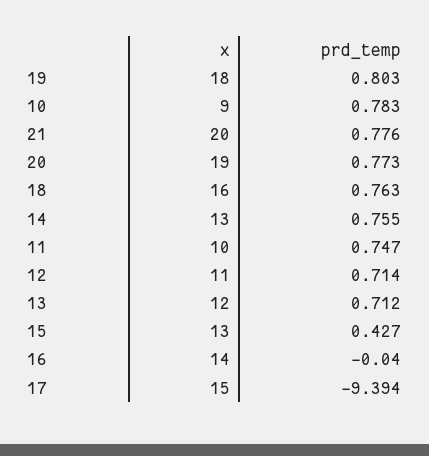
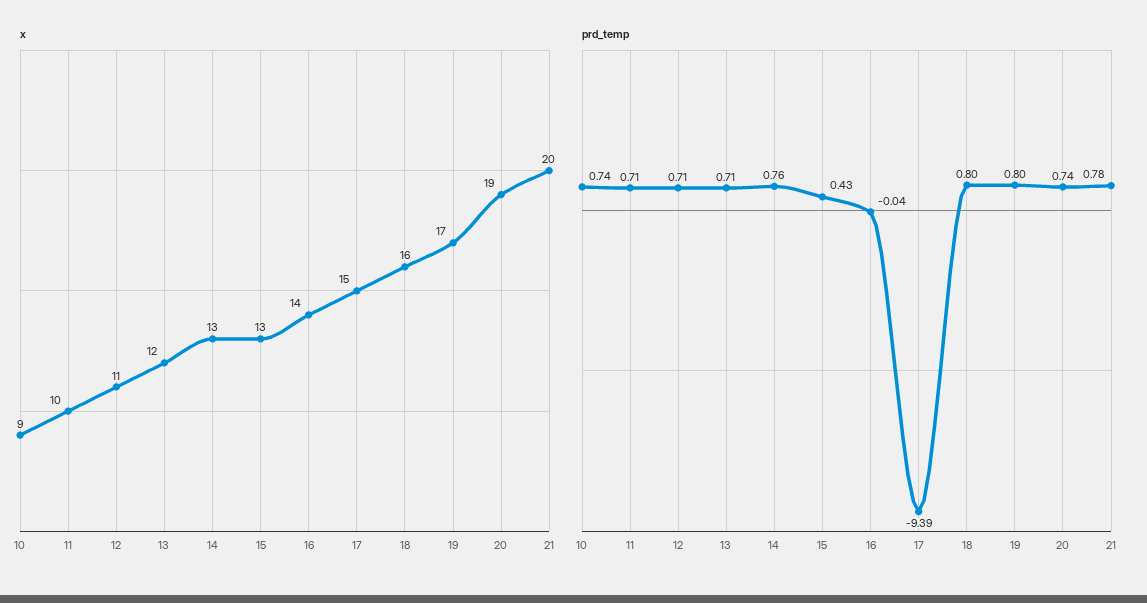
x, 19: 18 -> 17
prd_temp, 10: 0.783 -> 0.74
prd_temp, 20: 0.773 -> 0.74
prd_temp, 18: 0.763 -> 0.8
prd_temp, 11: 0.747 -> 0.71

